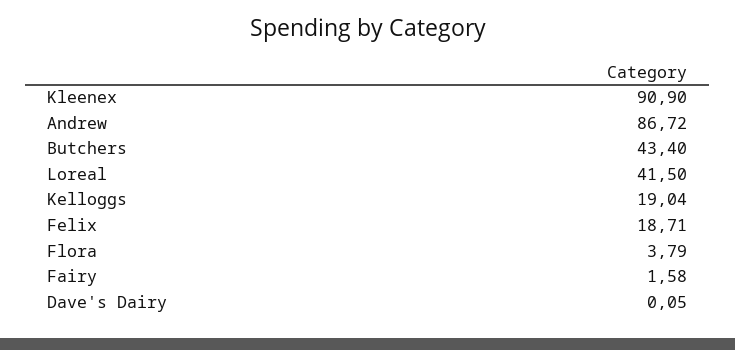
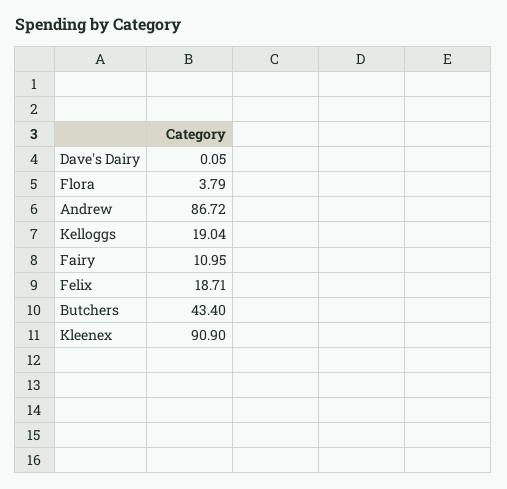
Loreal: 41.5 -> none
Fairy: 1.58 -> 10.95

